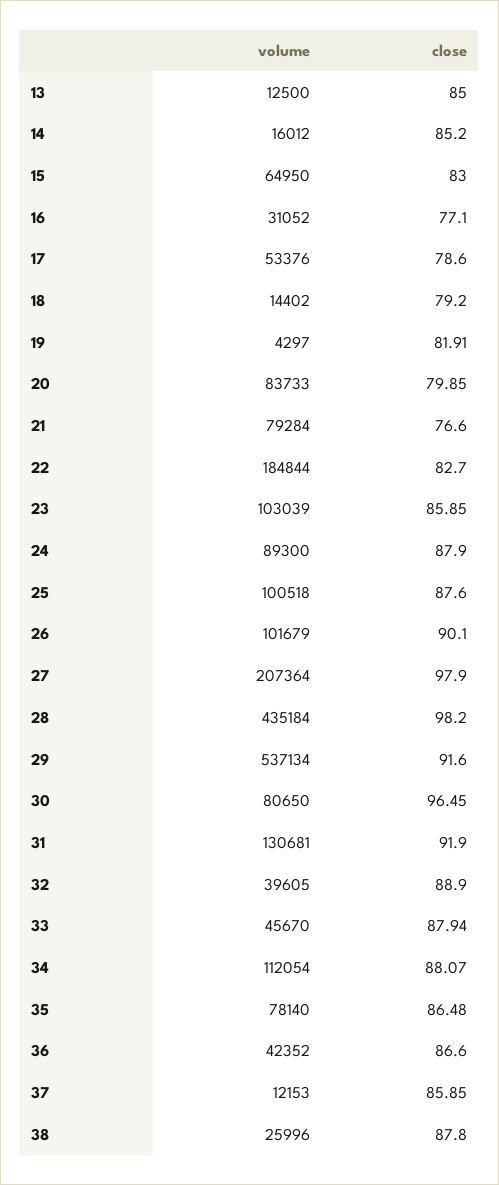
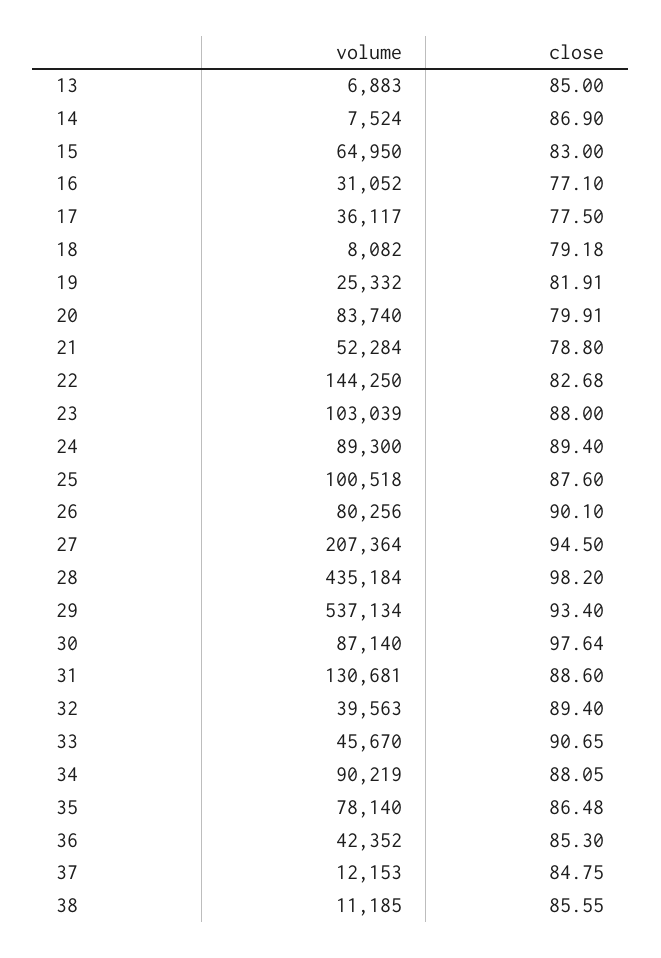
volume, 13: 12500 -> 6883
volume, 14: 16012 -> 7524
close, 14: 85.2 -> 86.9
volume, 17: 53376 -> 36117
close, 17: 78.6 -> 77.5
volume, 18: 14402 -> 8082
close, 18: 79.2 -> 79.18
volume, 19: 4297 -> 25332
volume, 20: 83733 -> 83740
close, 20: 79.85 -> 79.91
volume, 21: 79284 -> 52284
close, 21: 76.6 -> 78.8
volume, 22: 184844 -> 144250
close, 22: 82.7 -> 82.68
close, 23: 85.85 -> 88
close, 24: 87.9 -> 89.4
volume, 26: 101679 -> 80256
close, 27: 97.9 -> 94.5
close, 29: 91.6 -> 93.4
volume, 30: 80650 -> 87140
close, 30: 96.45 -> 97.64
close, 31: 91.9 -> 88.6
volume, 32: 39605 -> 39563
close, 32: 88.9 -> 89.4
close, 33: 87.94 -> 90.65
volume, 34: 112054 -> 90219
close, 34: 88.07 -> 88.05
close, 36: 86.6 -> 85.3
close, 37: 85.85 -> 84.75
volume, 38: 25996 -> 11185
close, 38: 87.8 -> 85.55

